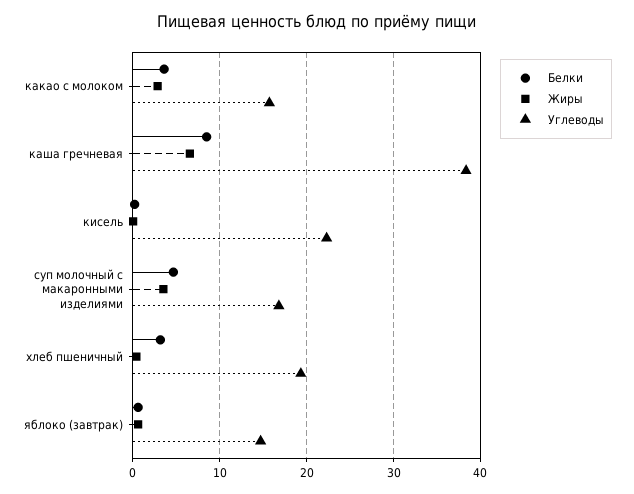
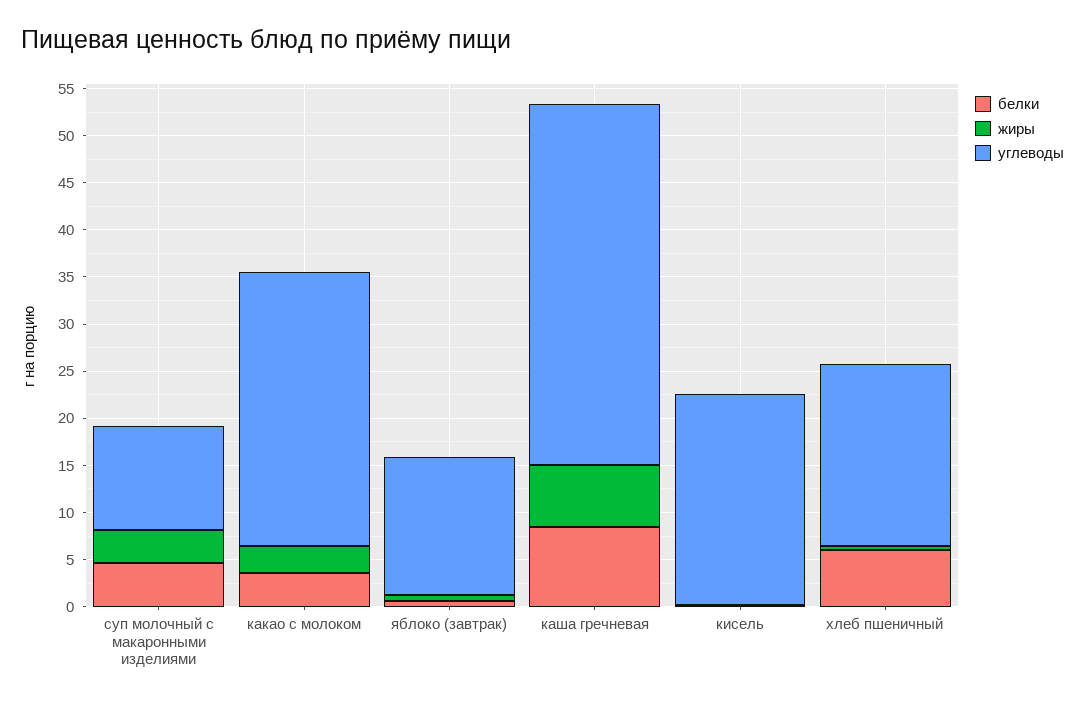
Углеводы, какао с молоком: 16 -> 29
Углеводы, суп молочный с макаронными изделиями: 17 -> 11
Белки, хлеб пшеничный: 3 -> 6

